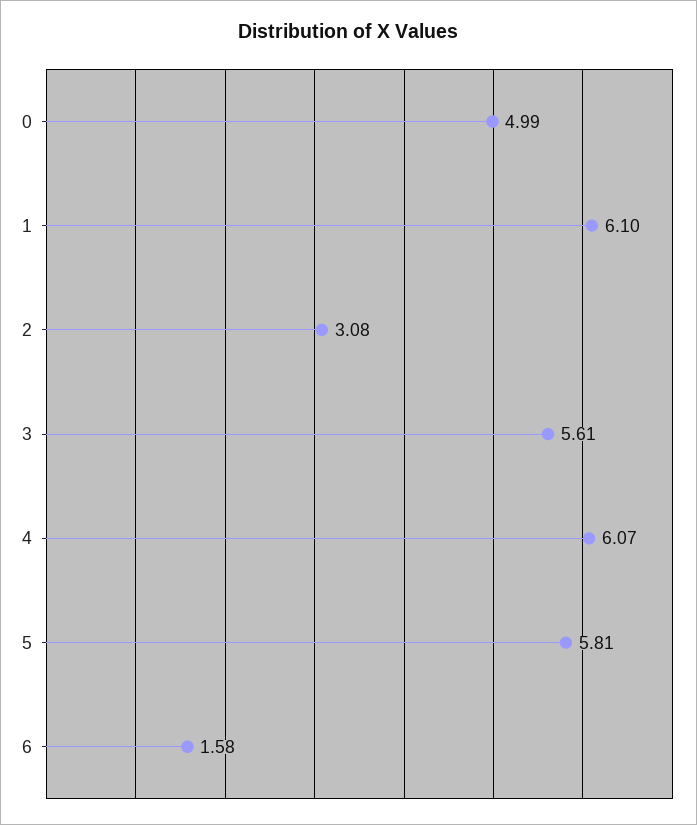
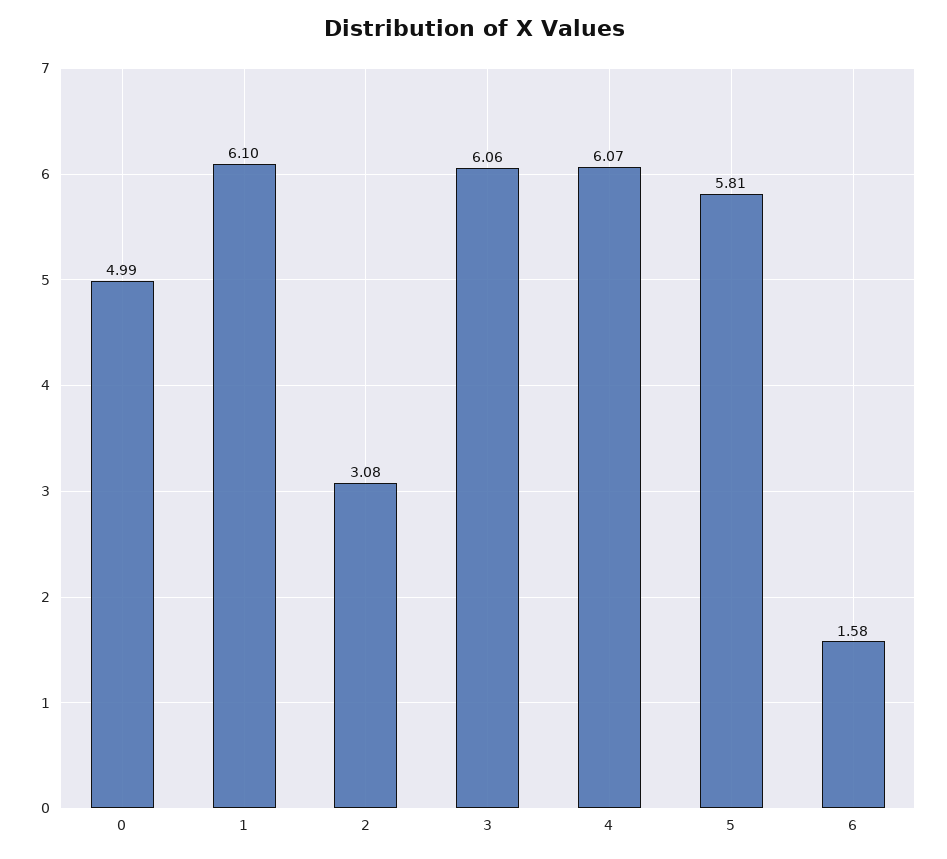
3: 5.61 -> 6.06

